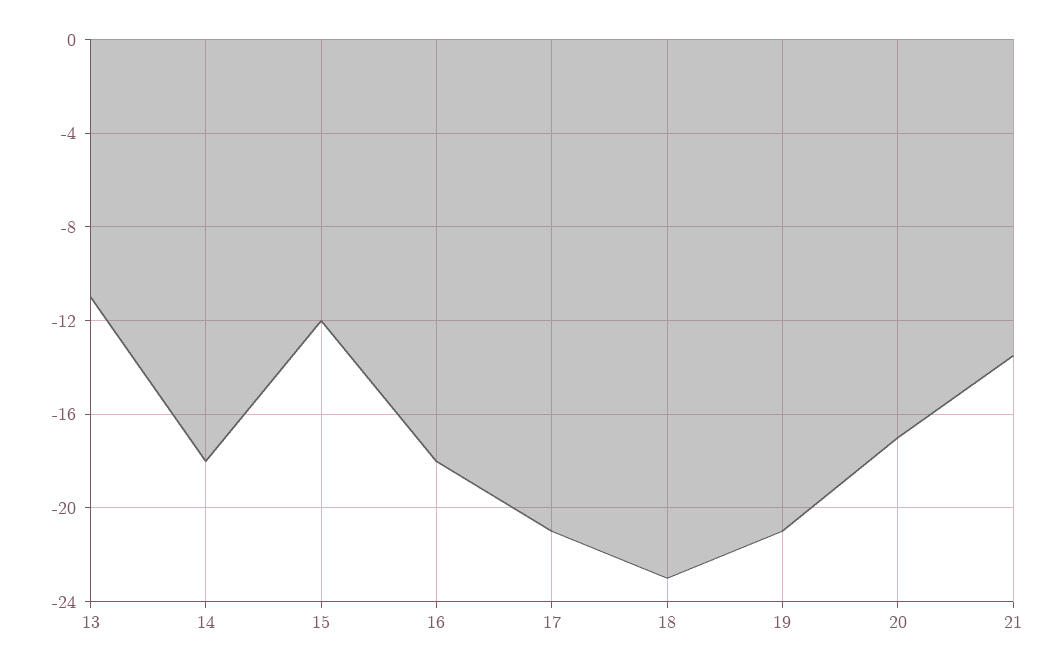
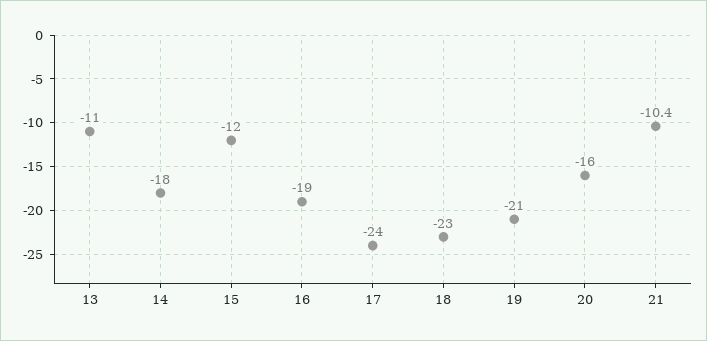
16: -18 -> -19
17: -21 -> -24
20: -17 -> -16
21: -13.5 -> -10.4

